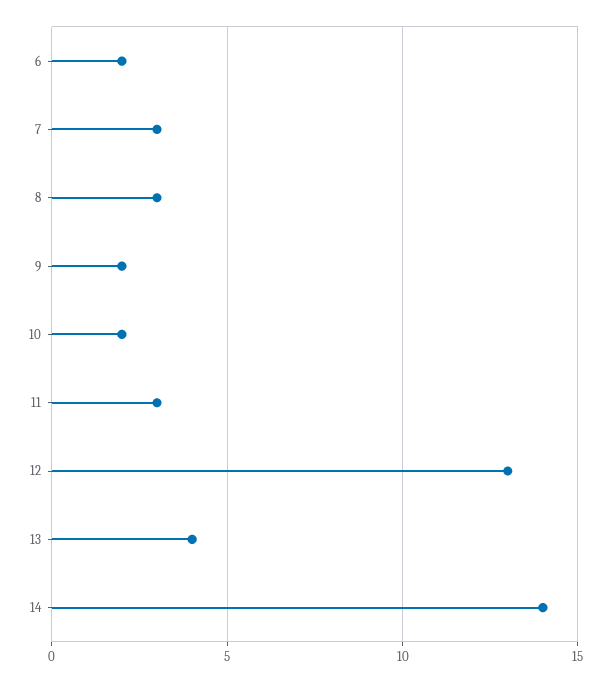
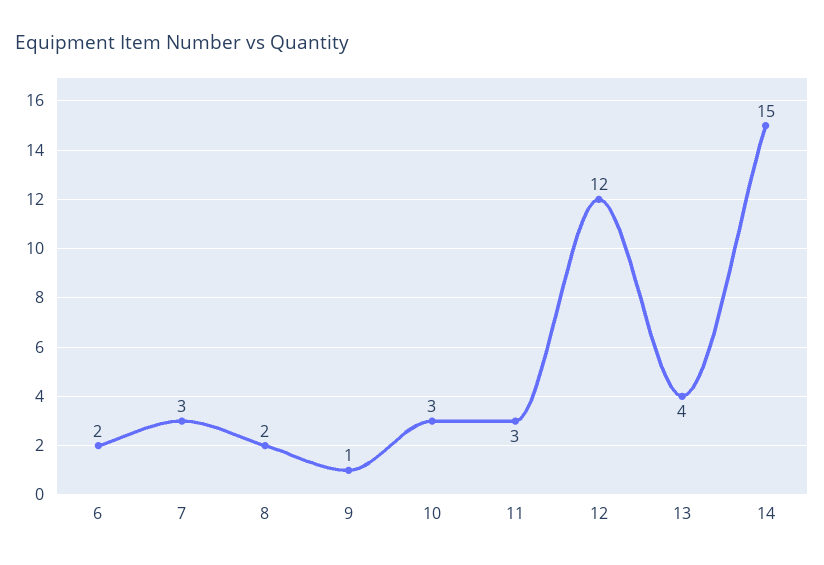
8: 3 -> 2
9: 2 -> 1
10: 2 -> 3
12: 13 -> 12
14: 14 -> 15

